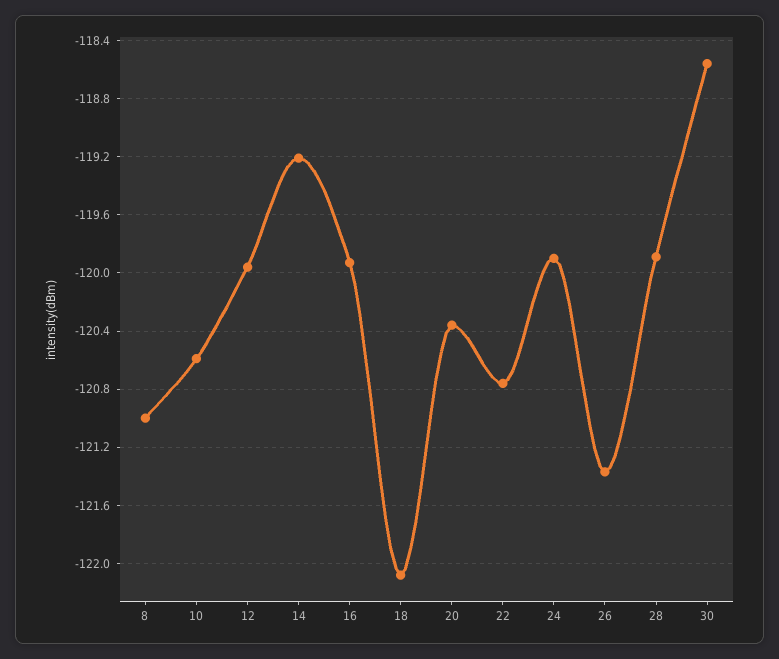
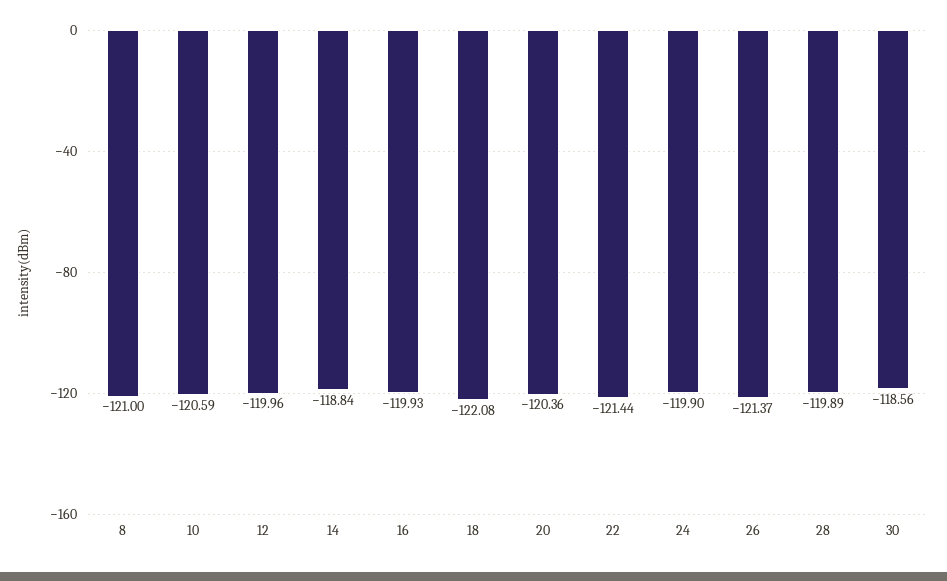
14: -119.2 -> -118.84
22: -120.75 -> -121.44

